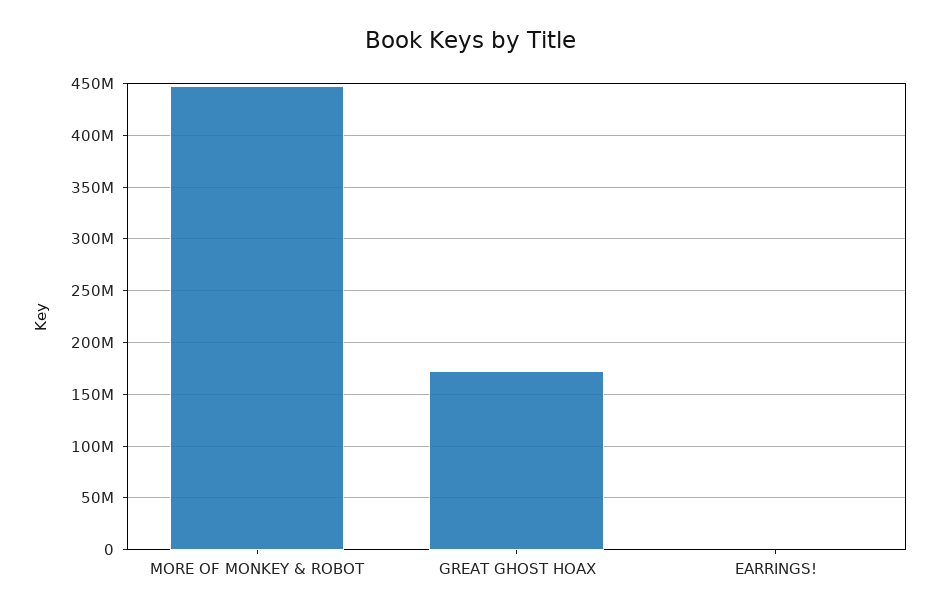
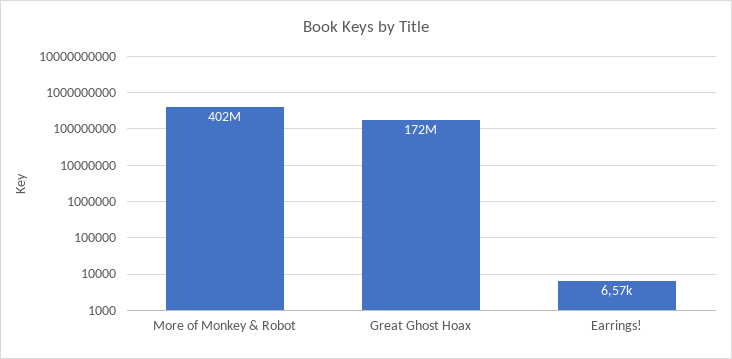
MORE OF MONKEY & ROBOT: 450000000 -> 402000000

